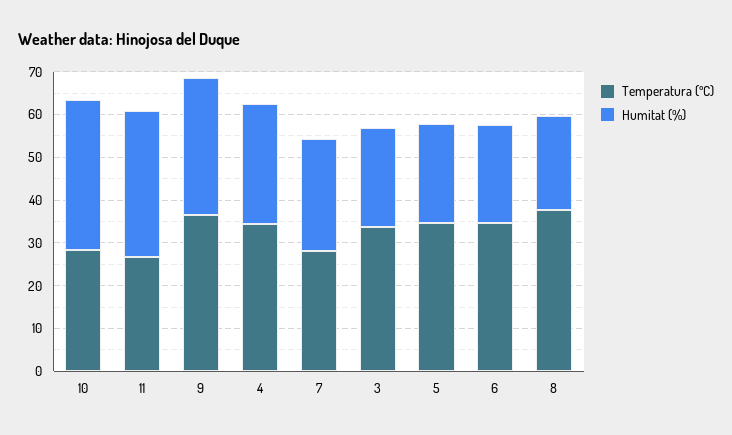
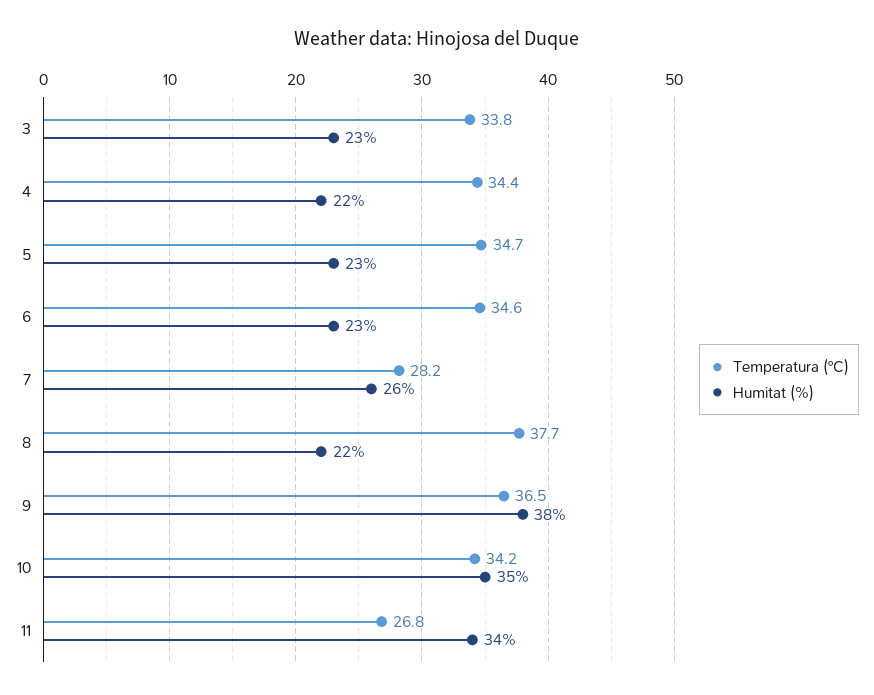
Temperatura (ºC), 10: 28 -> 34.2
Humitat (%), 9: 32 -> 38
Humitat (%), 4: 28 -> 22

